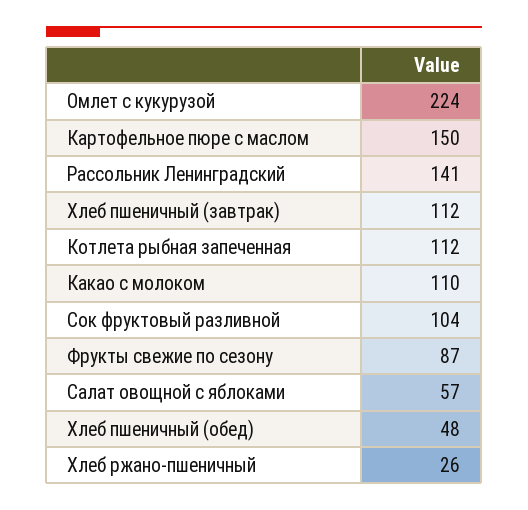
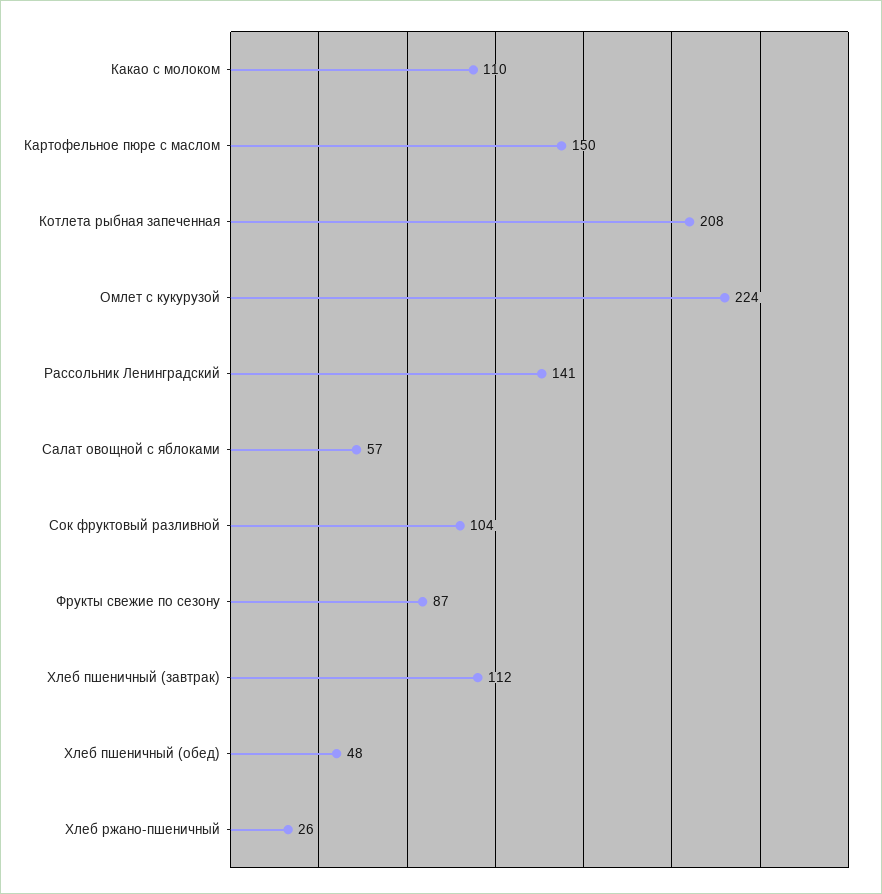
Котлета рыбная запеченная: 112 -> 208

